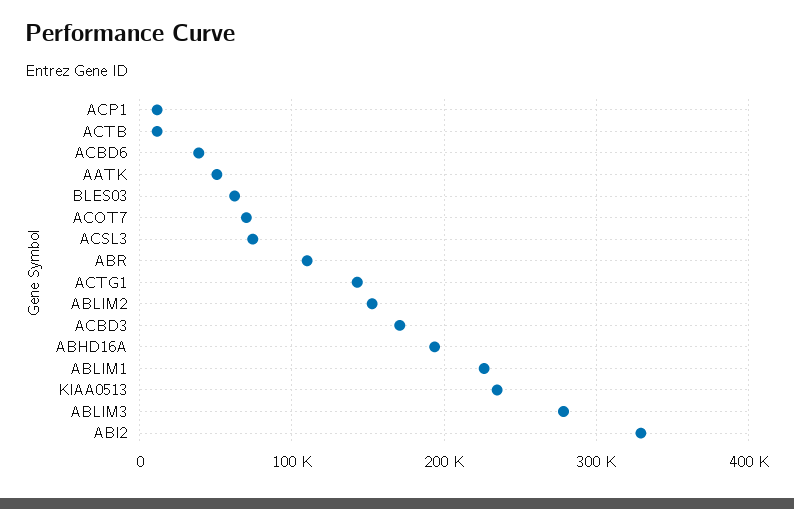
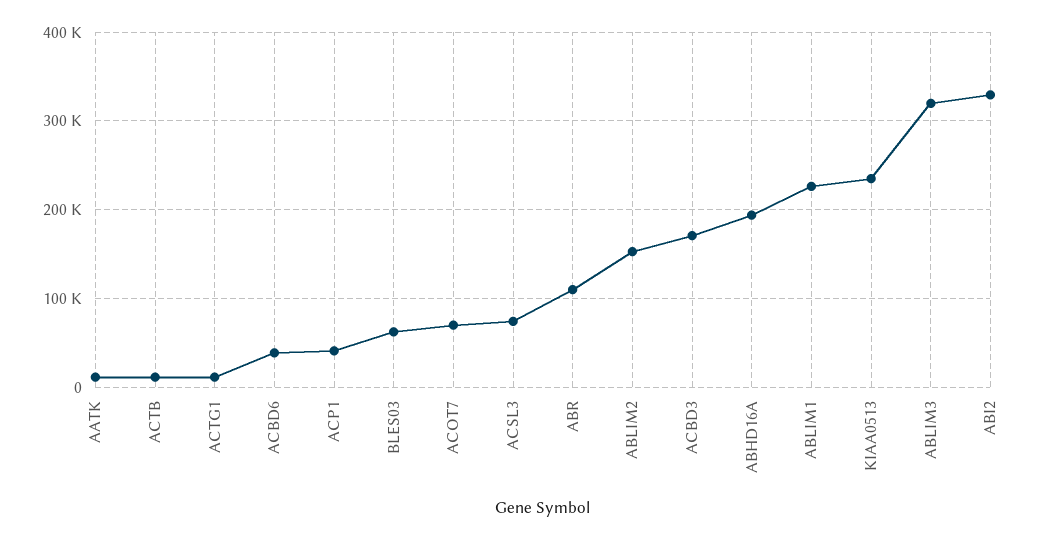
ACP1: 10000 -> 40000
AATK: 50000 -> 10000
ACTG1: 140000 -> 10000
ABLIM3: 280000 -> 320000

